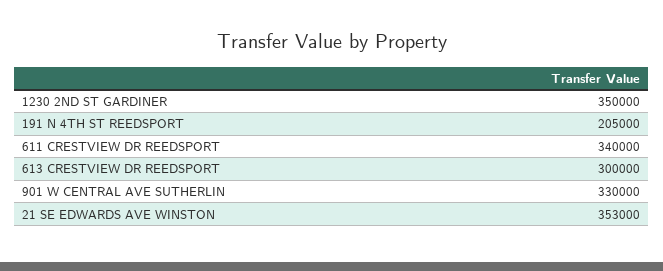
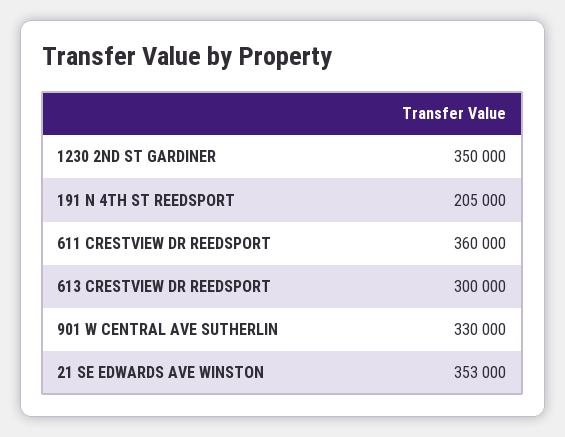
611 CRESTVIEW DR REEDSPORT: 340000 -> 360000

